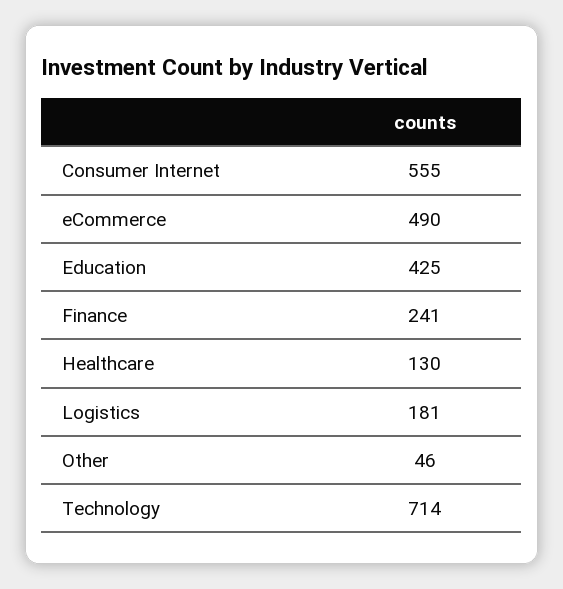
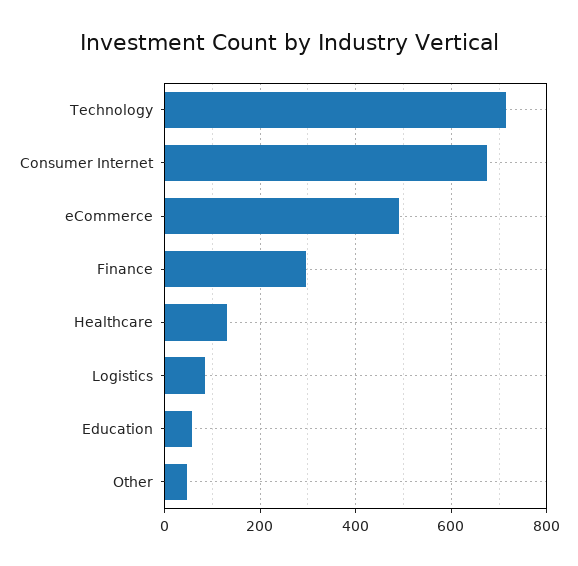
Consumer Internet: 555 -> 680
Education: 425 -> 60
Finance: 241 -> 300
Logistics: 181 -> 80

